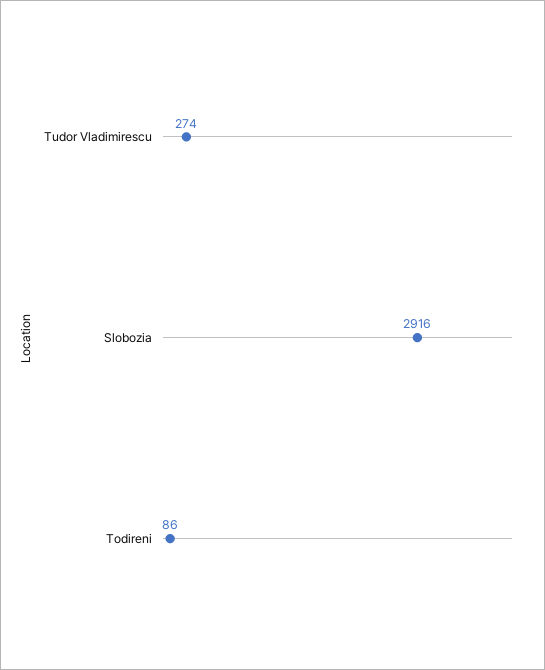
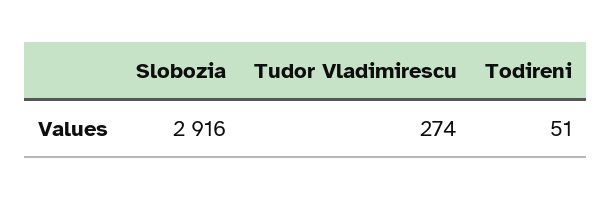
Todireni: 86 -> 51

